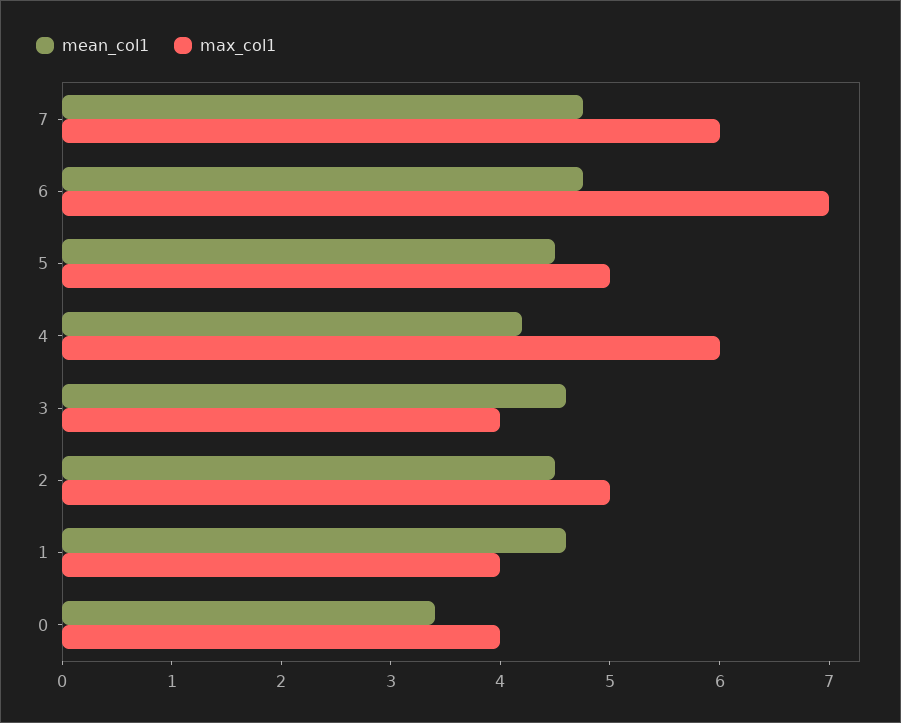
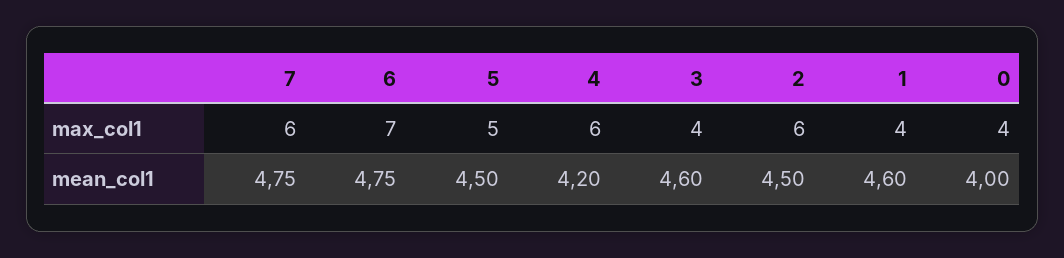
max_col1, 2: 5 -> 6
mean_col1, 0: 3.4 -> 4

